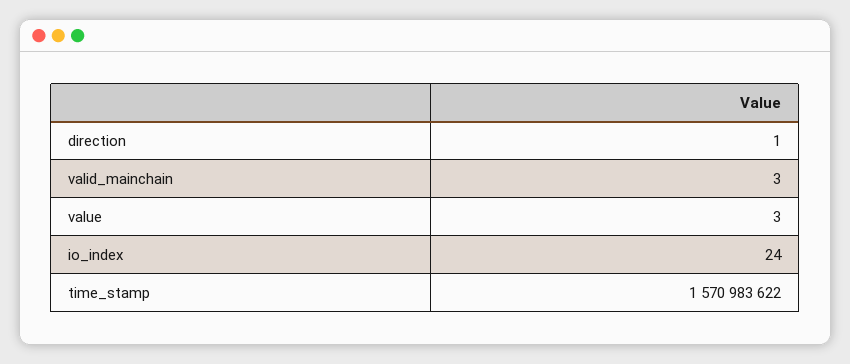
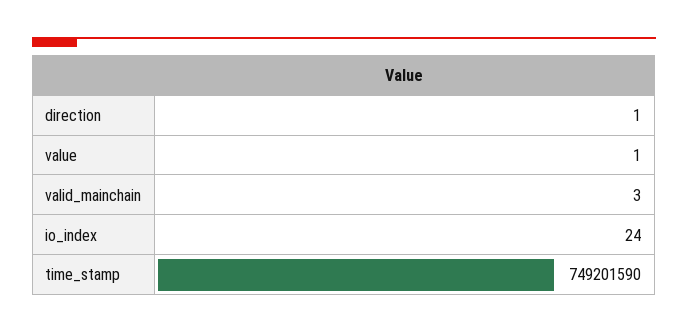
value: 3 -> 1
time_stamp: 1570983622 -> 749201590

